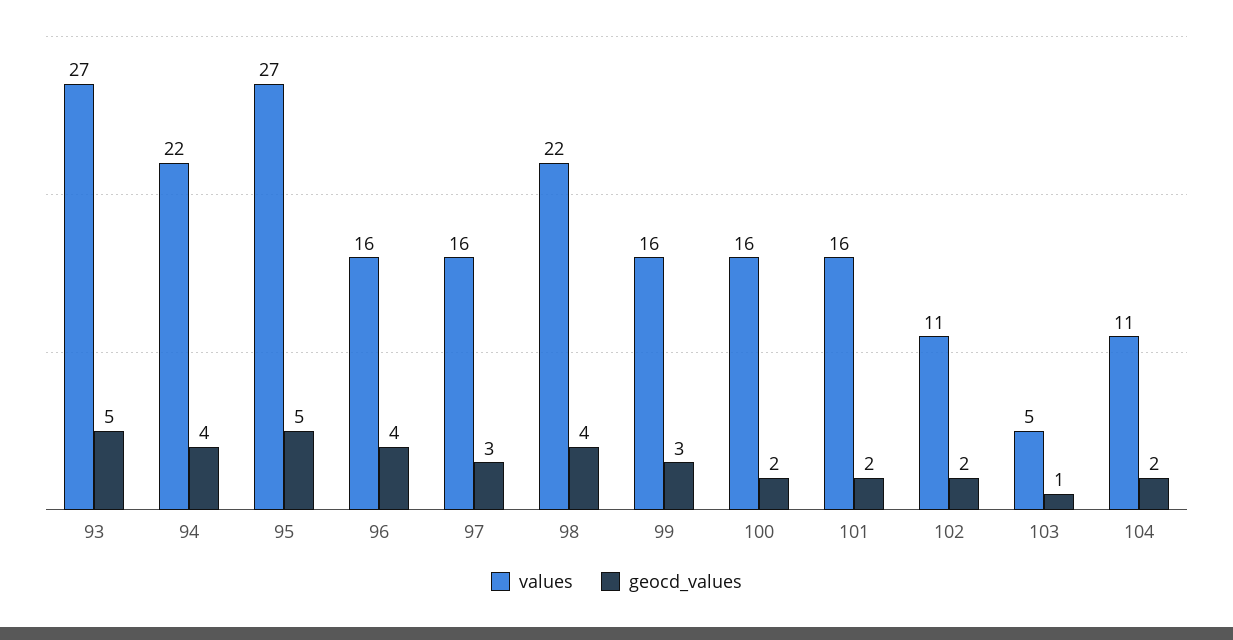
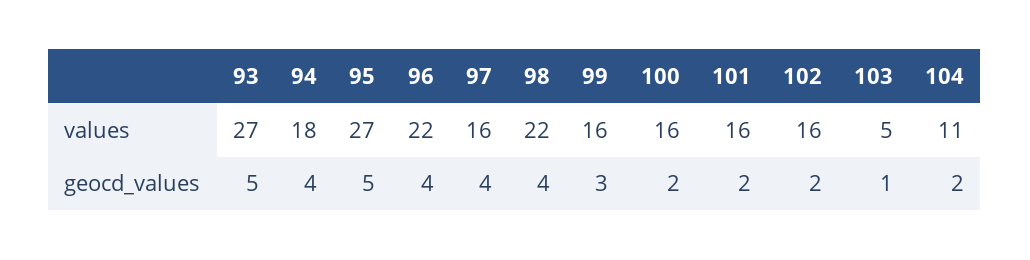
values, 94: 22 -> 18
values, 96: 16 -> 22
geocd_values, 97: 3 -> 4
values, 102: 11 -> 16

